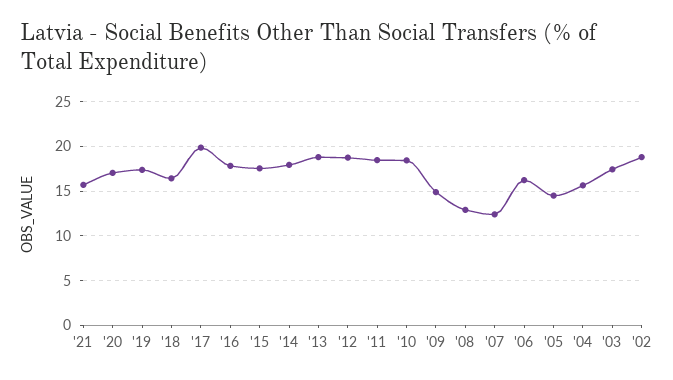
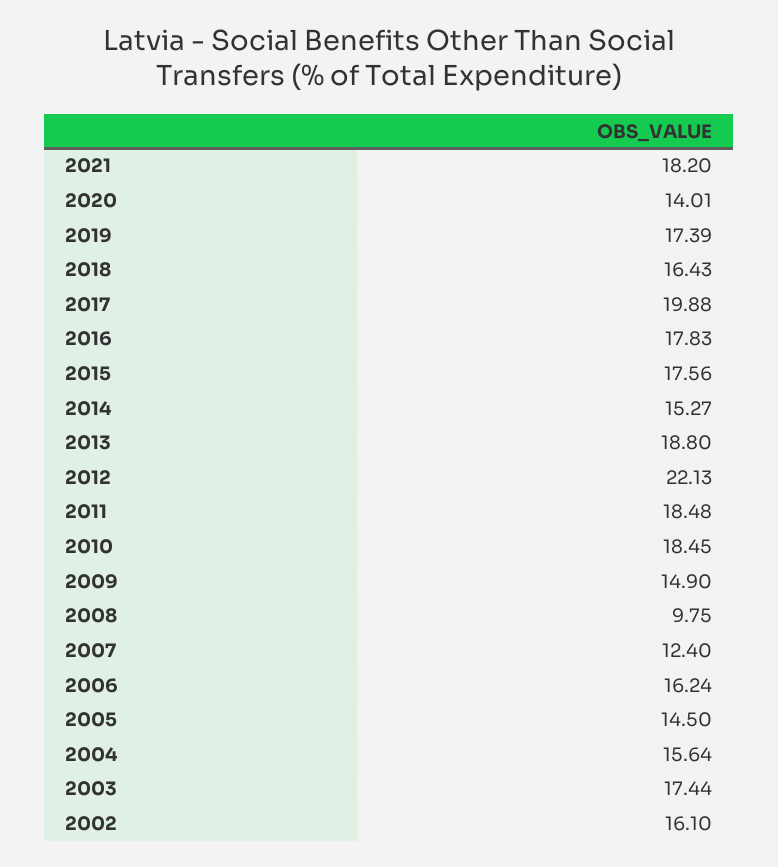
'21: 16 -> 18.2
'20: 17 -> 14.01
'14: 18 -> 15.27
'12: 19 -> 22.13
'08: 13 -> 9.75
'02: 19 -> 16.1

